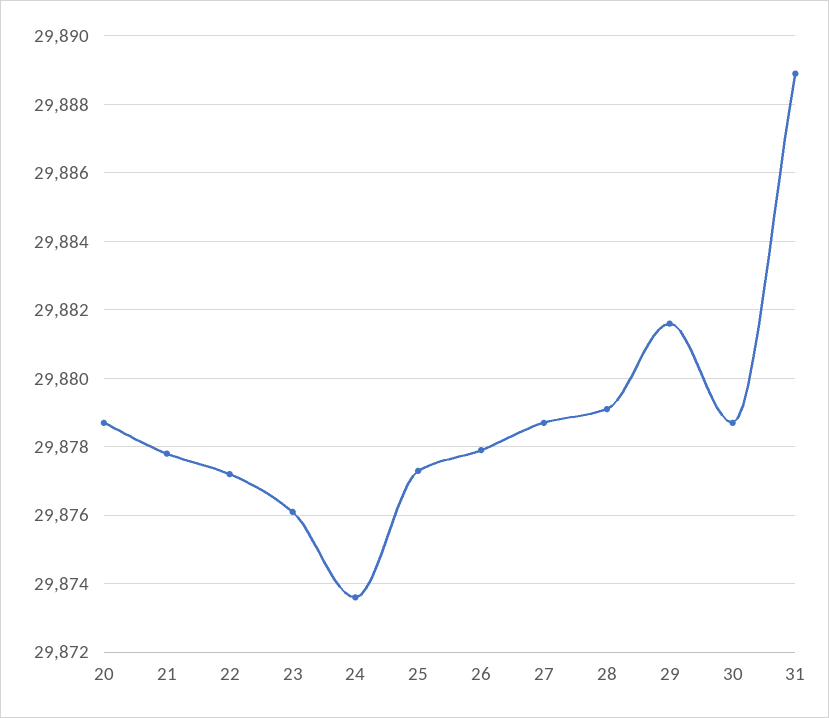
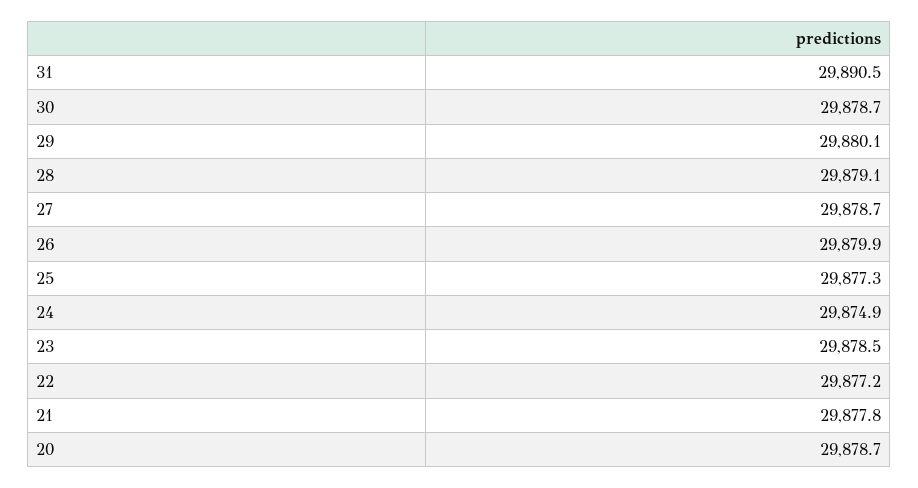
23: 29876 -> 29878.5
24: 29873.5 -> 29874.9
26: 29878 -> 29879.9
29: 29881.5 -> 29880.1
31: 29889 -> 29890.5

